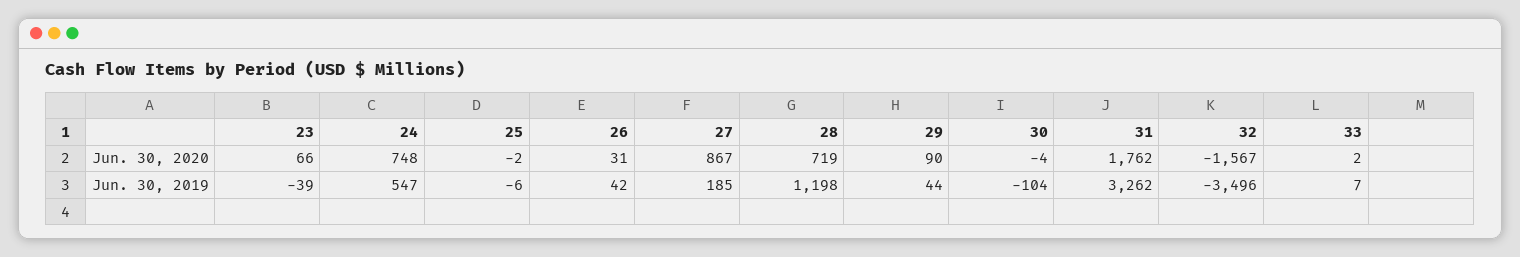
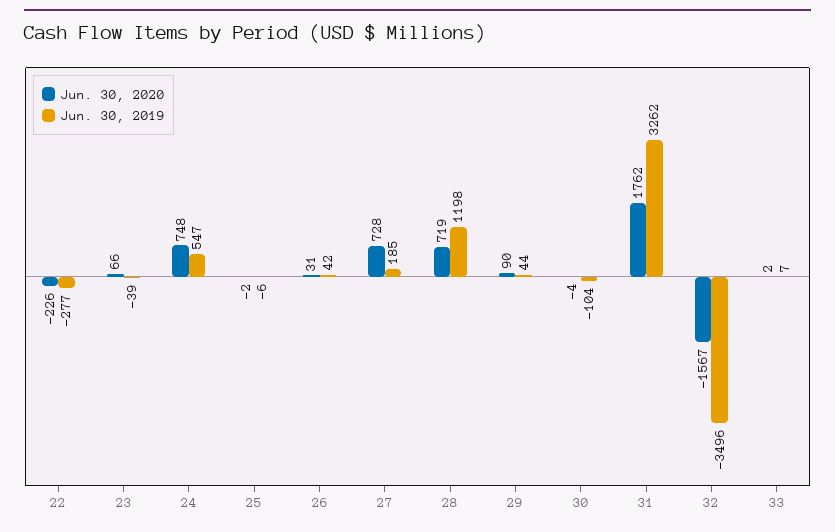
Jun. 30, 2020, 27: 867 -> 728
Jun. 30, 2020, 22: none -> -226
Jun. 30, 2019, 22: none -> -277

